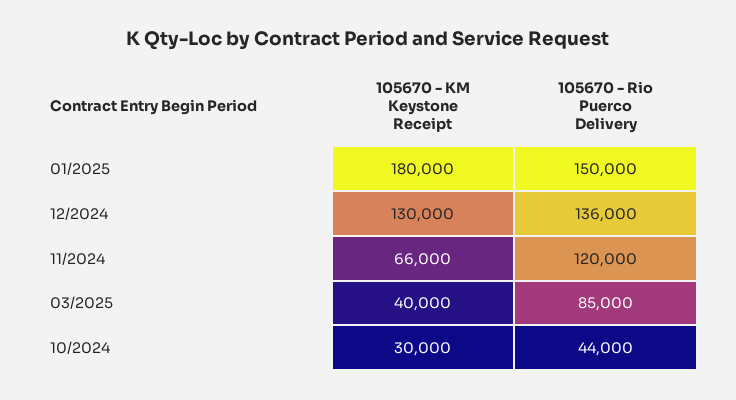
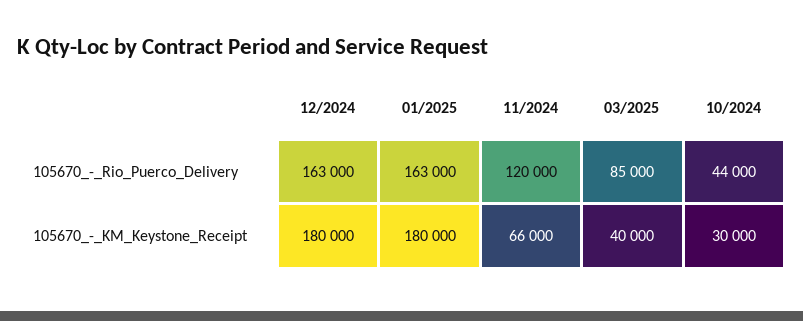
105670 - Rio Puerco Delivery, 01/2025: 150000 -> 163000
105670 - KM Keystone Receipt, 12/2024: 130000 -> 180000
105670 - Rio Puerco Delivery, 12/2024: 136000 -> 163000

